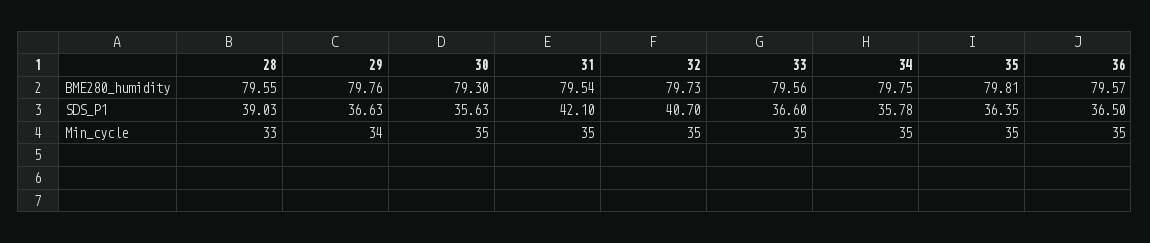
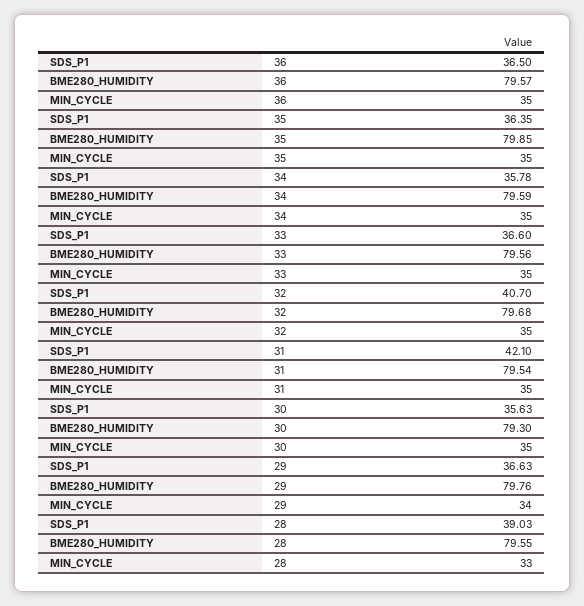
32, BME280_humidity: 79.73 -> 79.68
34, BME280_humidity: 79.75 -> 79.59
35, BME280_humidity: 79.81 -> 79.85

